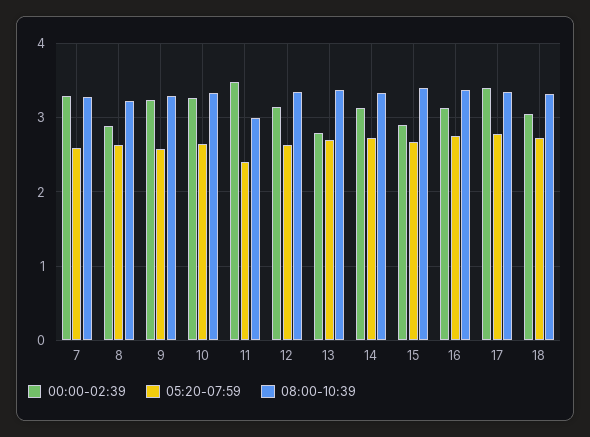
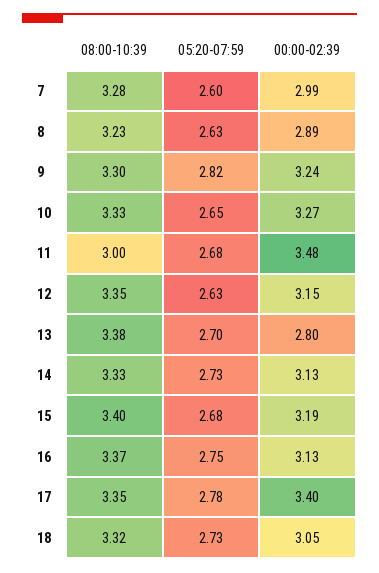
00:00-02:39, 7: 3.3 -> 2.99
05:20-07:59, 9: 2.6 -> 2.82
05:20-07:59, 11: 2.4 -> 2.68
00:00-02:39, 15: 2.9 -> 3.19

